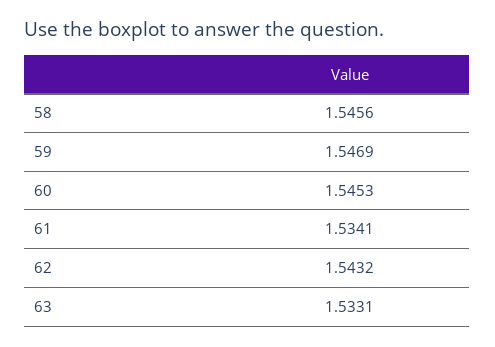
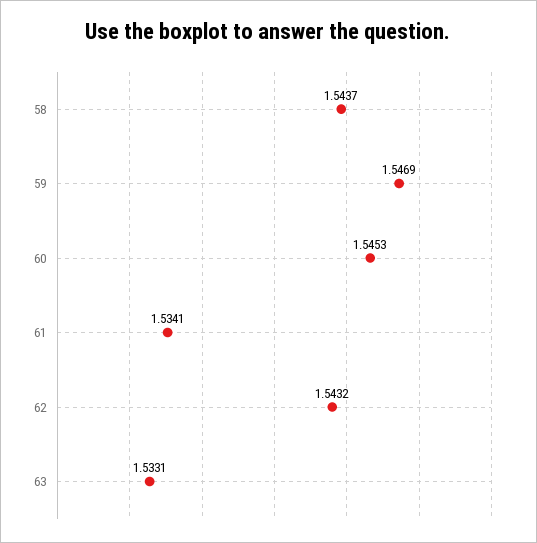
58: 1.5456 -> 1.5437

